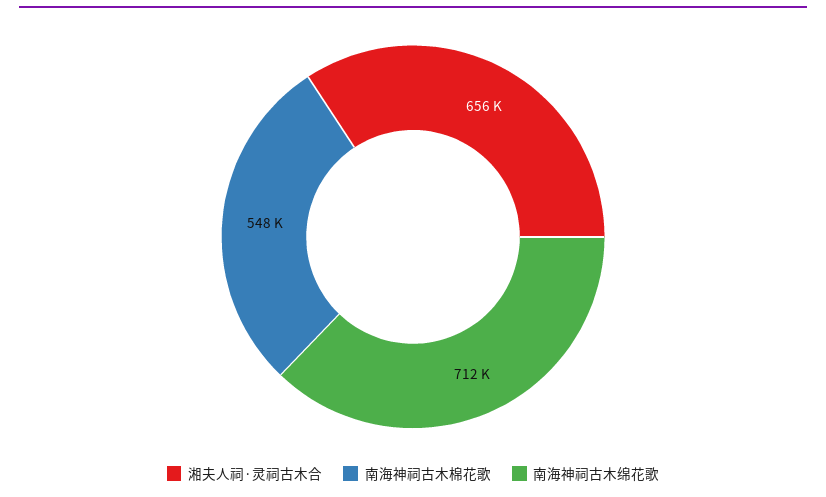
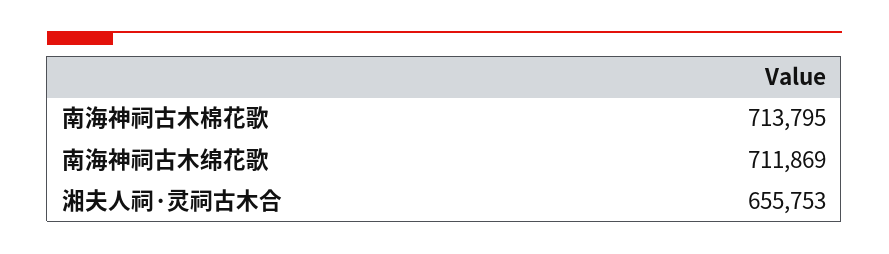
南海神祠古木棉花歌: 548000 -> 713795

